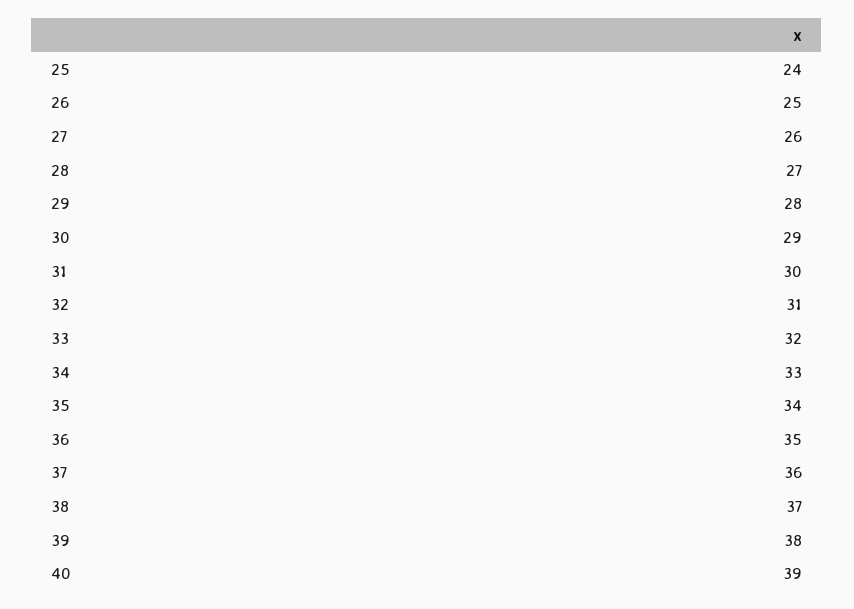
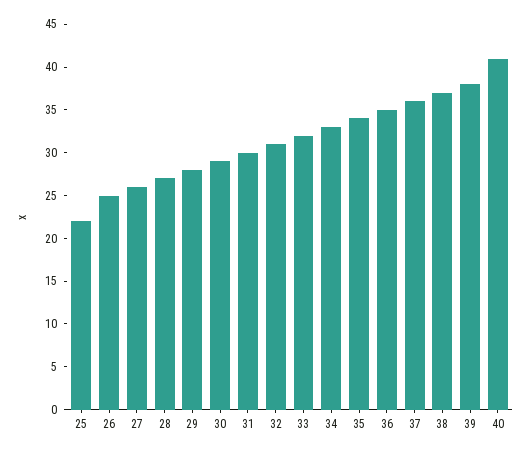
25: 24 -> 22
40: 39 -> 41

